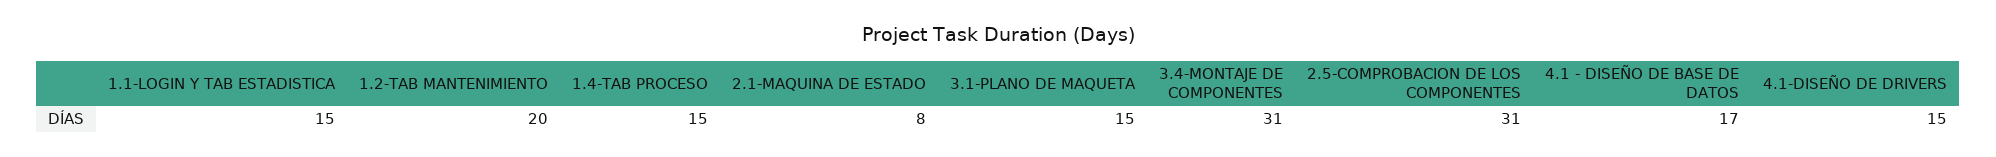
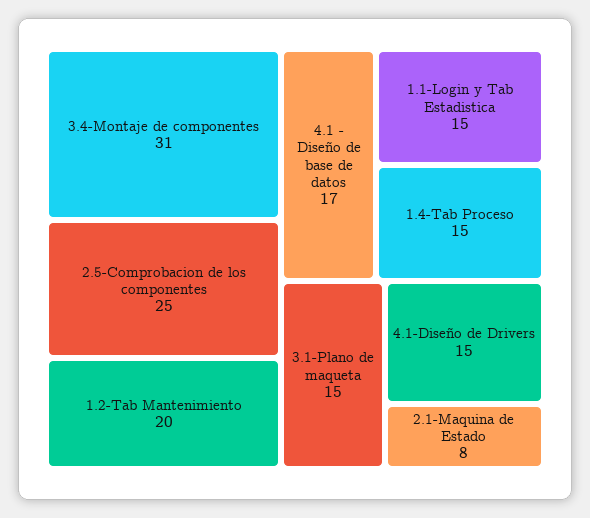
2.5-COMPROBACION DE LOS COMPONENTES: 31 -> 25

